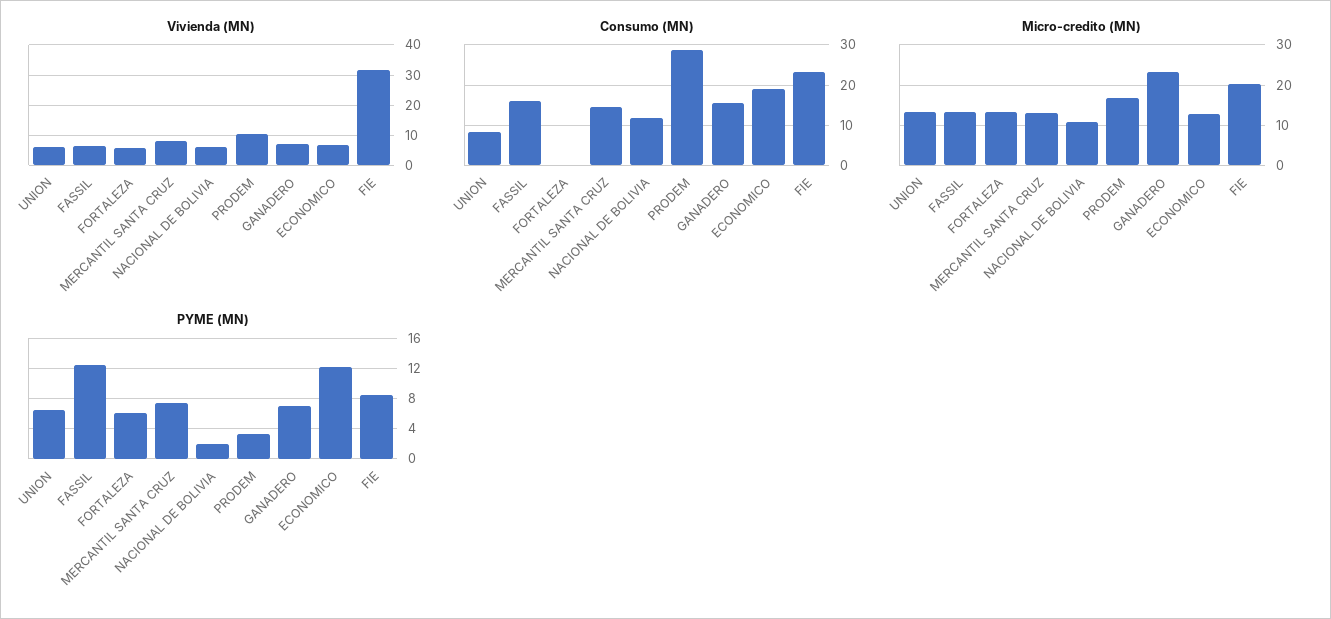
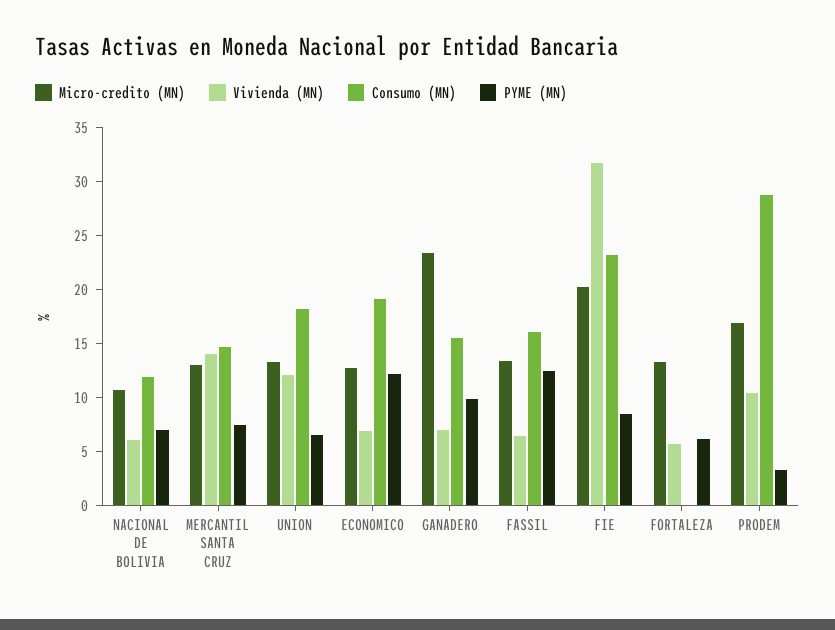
Vivienda (MN), UNION: 6 -> 12
Vivienda (MN), MERCANTIL SANTA CRUZ: 8 -> 14
Consumo (MN), UNION: 8 -> 18
PYME (MN), NACIONAL DE BOLIVIA: 2 -> 7
PYME (MN), GANADERO: 7 -> 10

